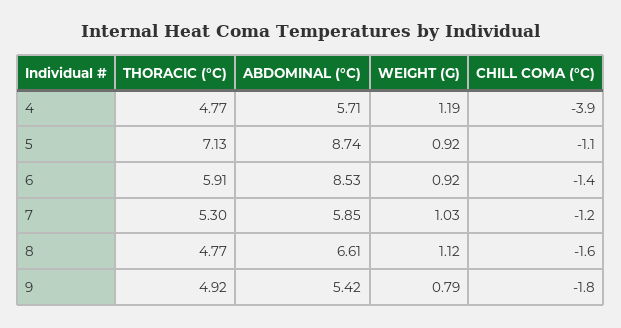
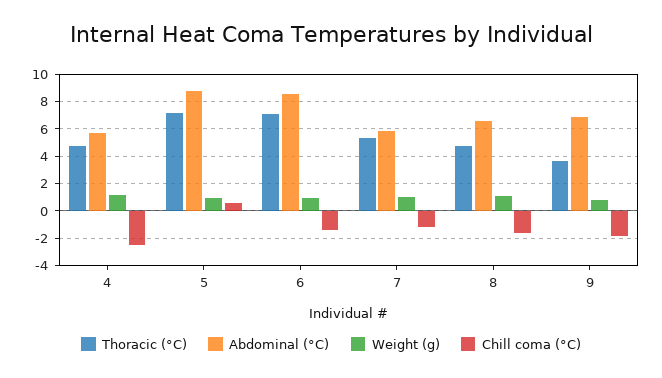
CHILL COMA (°C), 4: -3.9 -> -2.5
CHILL COMA (°C), 5: -1.1 -> 0.5
THORACIC (°C), 6: 5.91 -> 7
THORACIC (°C), 9: 4.92 -> 3.5
ABDOMINAL (°C), 9: 5.42 -> 7

